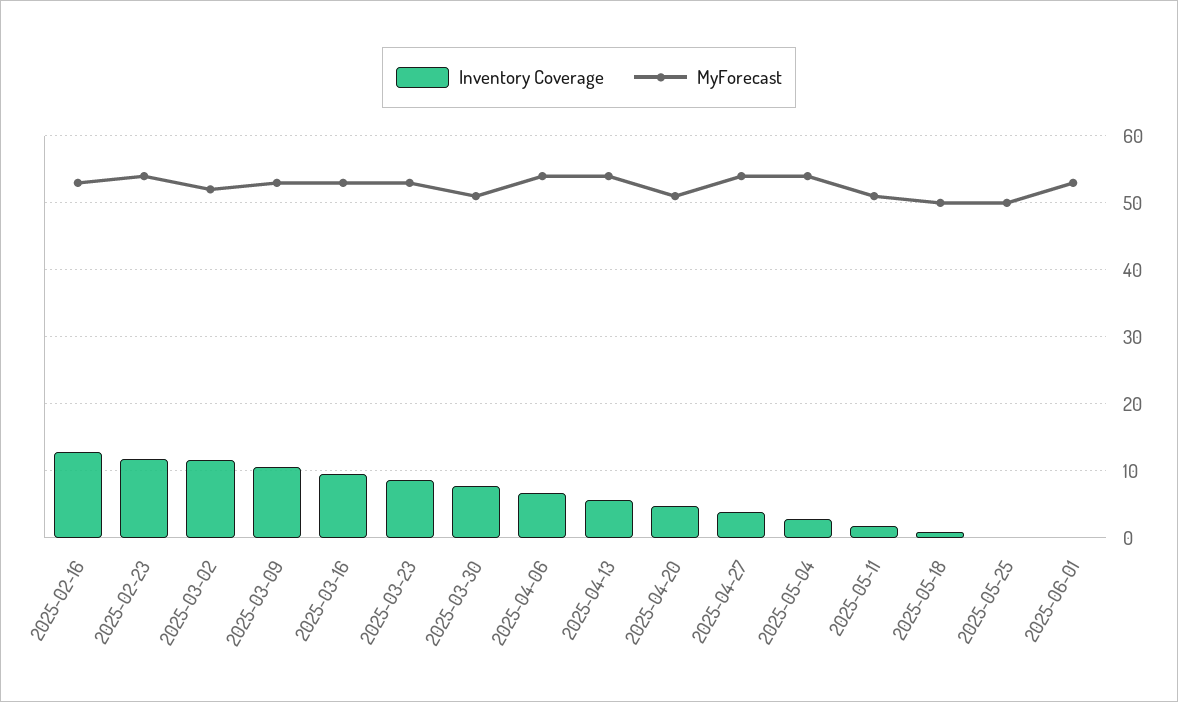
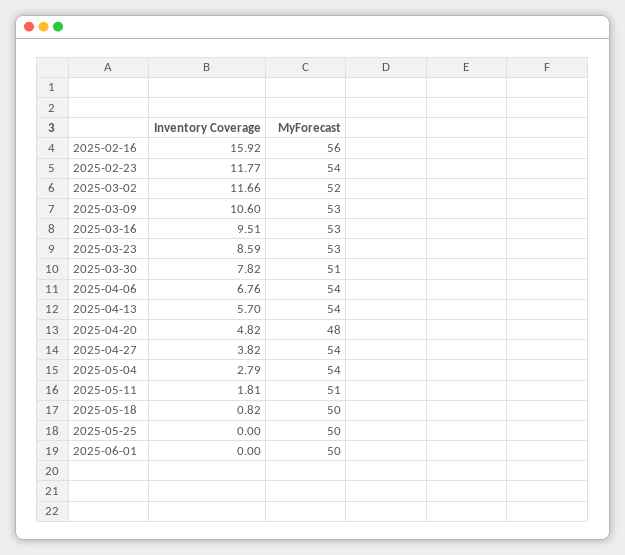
Inventory Coverage, 2025-02-16: 13 -> 15.92
MyForecast, 2025-02-16: 53 -> 56
MyForecast, 2025-04-20: 51 -> 48
MyForecast, 2025-06-01: 53 -> 50

